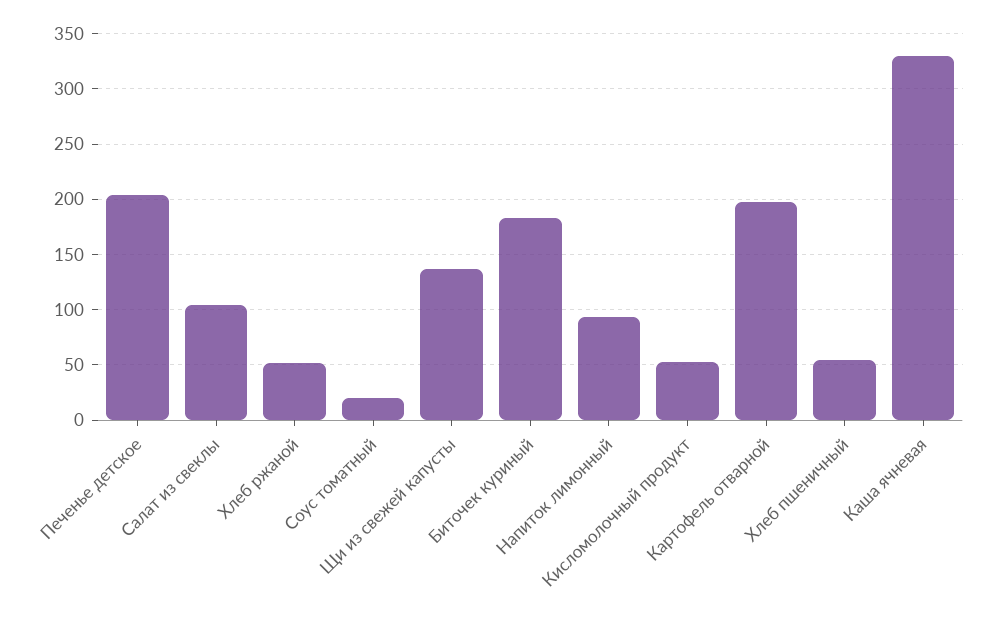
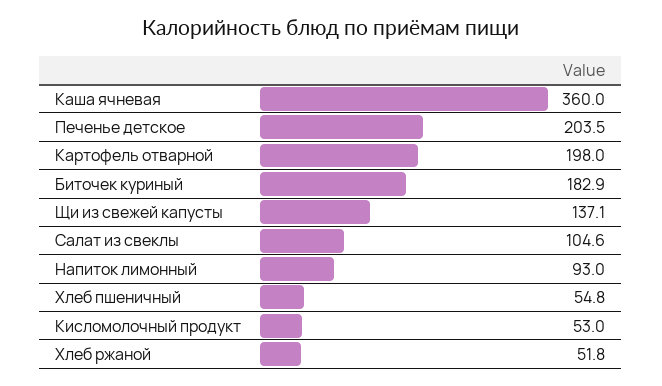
Соус томатный: 20 -> none
Каша ячневая: 330 -> 360

